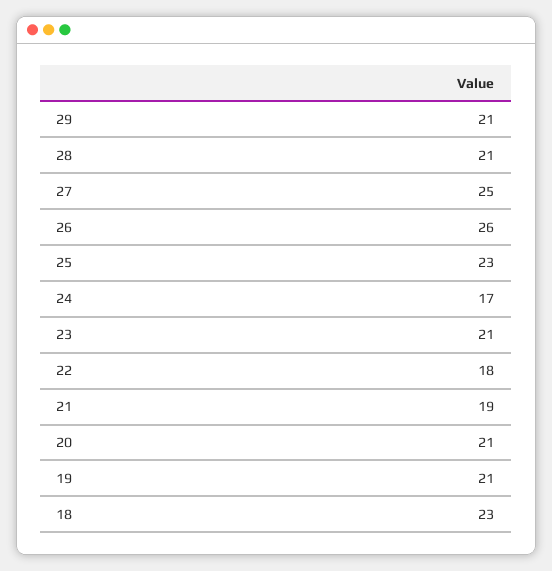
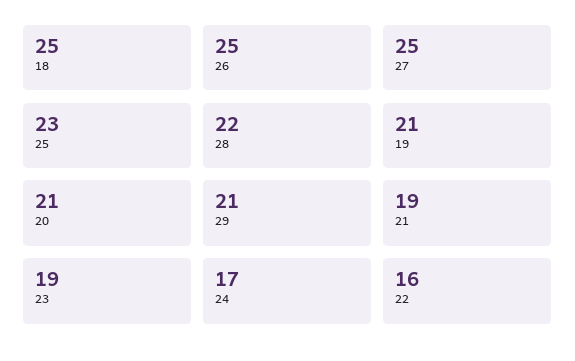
28: 21 -> 22
26: 26 -> 25
23: 21 -> 19
22: 18 -> 16
18: 23 -> 25

